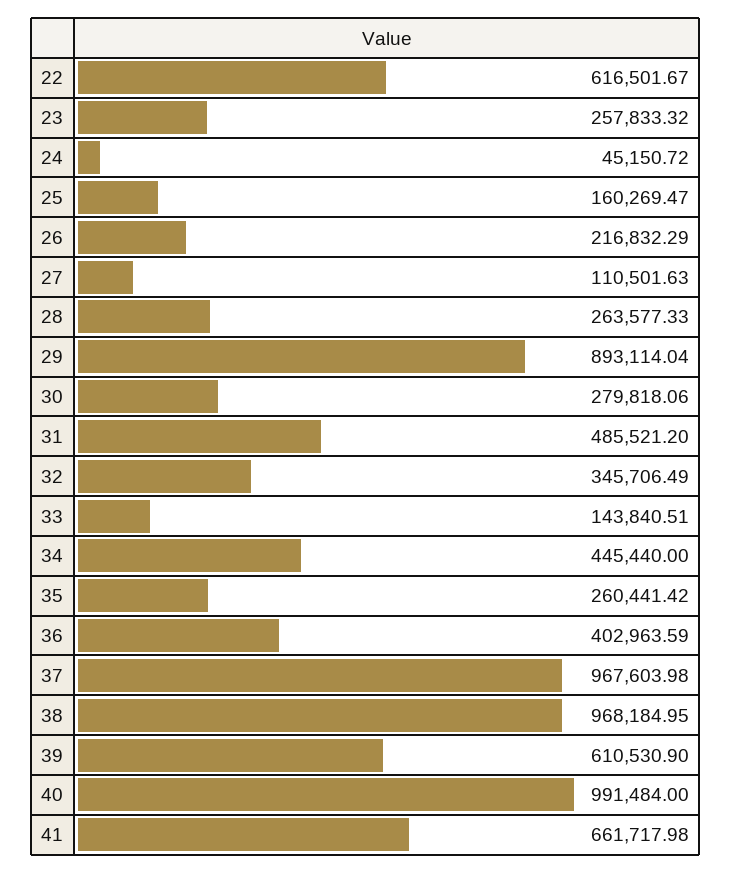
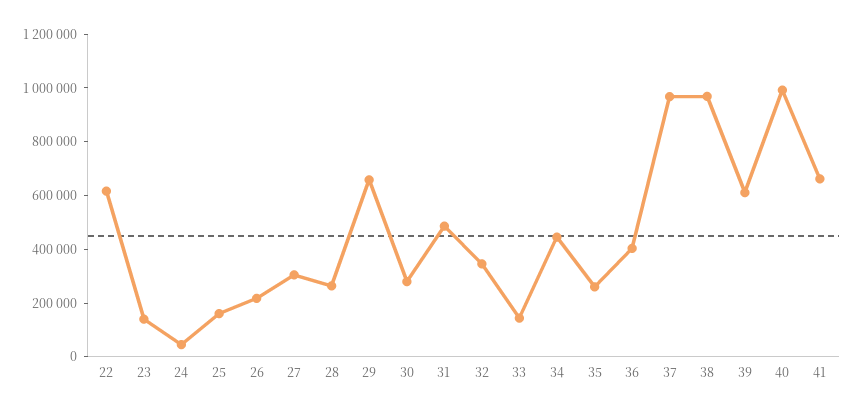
23: 257833.32 -> 150000
27: 110501.63 -> 300000
29: 893114.04 -> 650000

